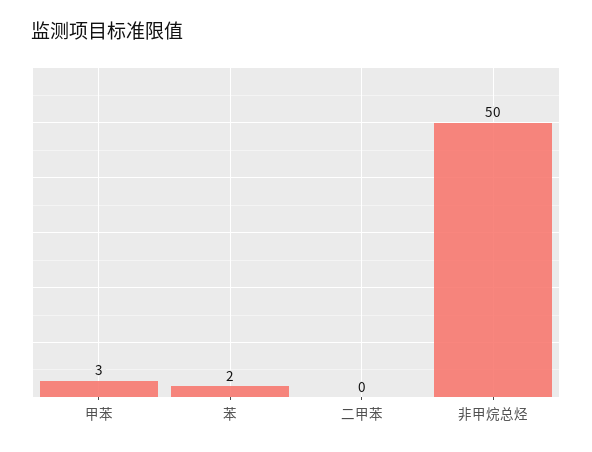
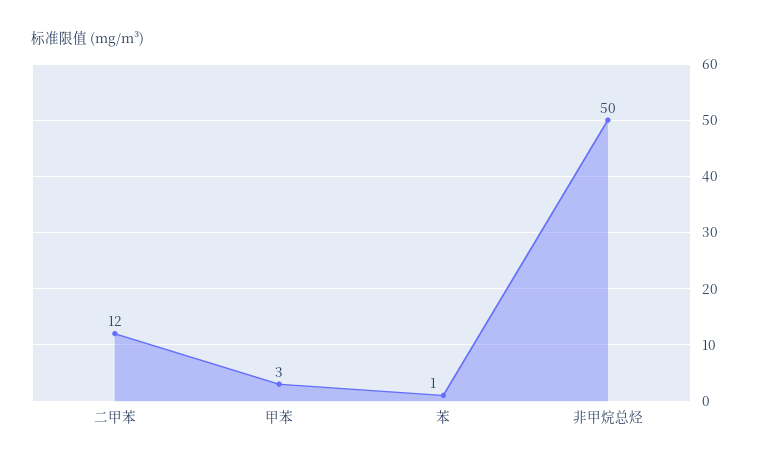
苯: 2 -> 1
二甲苯: 0 -> 12

